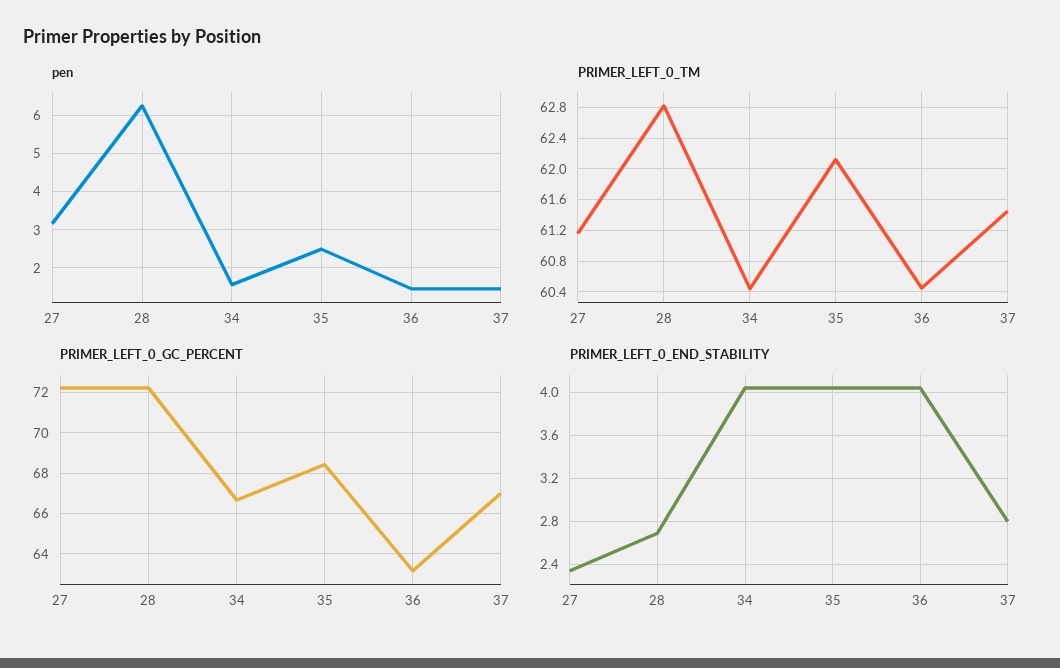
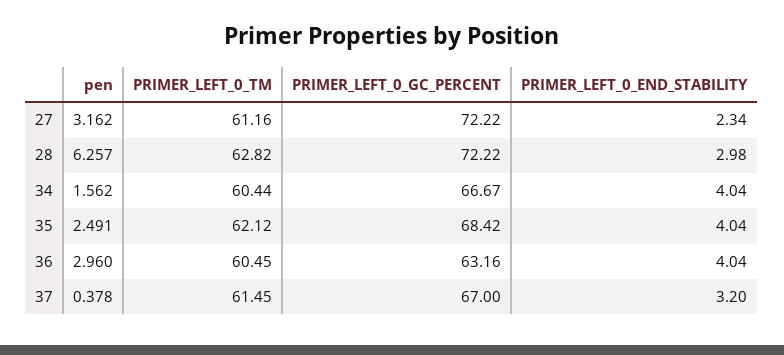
pen, 36: 1.4 -> 2.96
pen, 37: 1.4 -> 0.378
PRIMER_LEFT_0_END_STABILITY, 28: 2.7 -> 2.98
PRIMER_LEFT_0_END_STABILITY, 37: 2.8 -> 3.2

